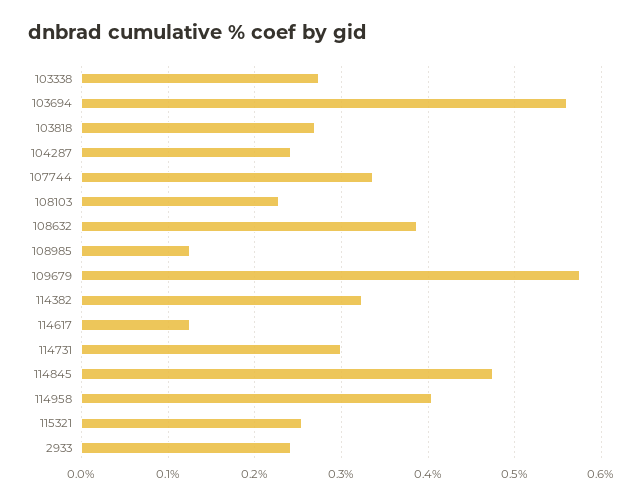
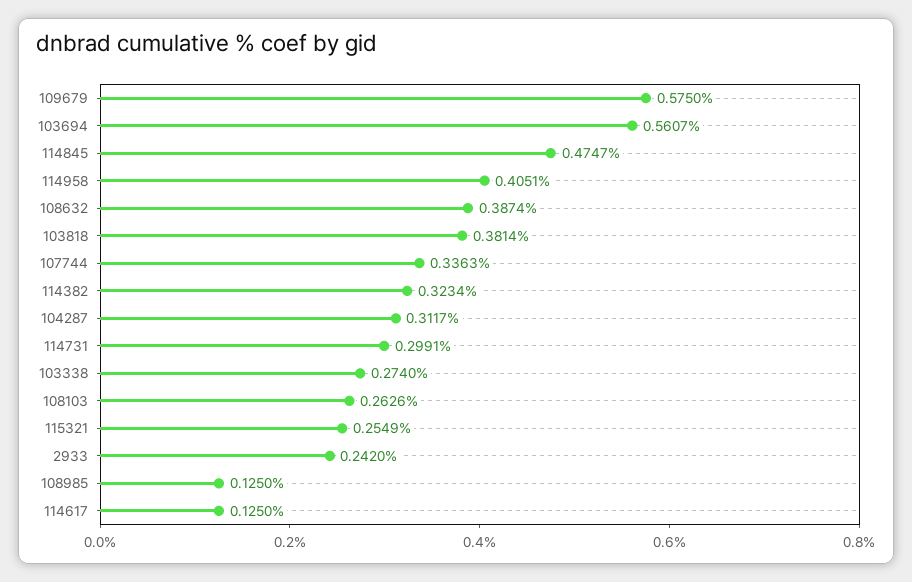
103818: 0.27 -> 0.3814
104287: 0.24 -> 0.3117
108103: 0.23 -> 0.2626

